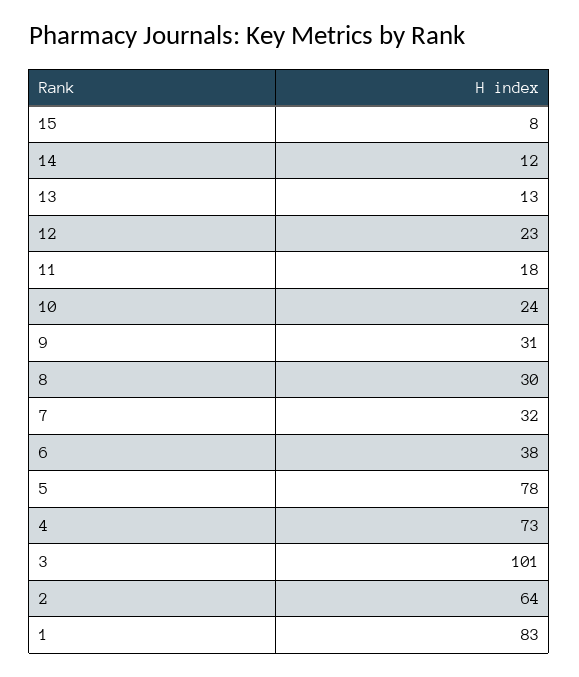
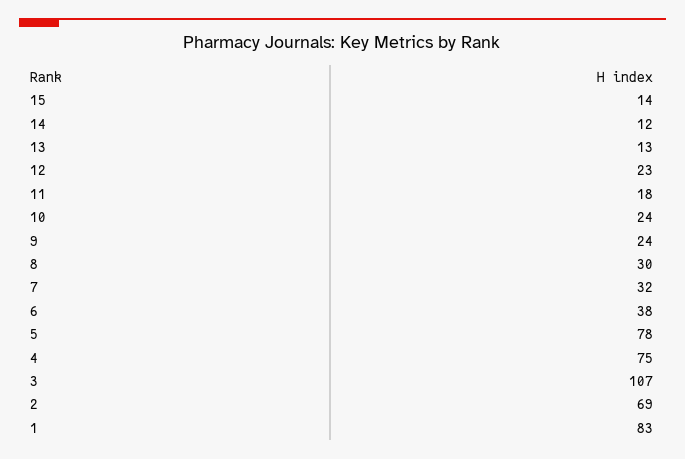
15: 8 -> 14
9: 31 -> 24
4: 73 -> 75
3: 101 -> 107
2: 64 -> 69

